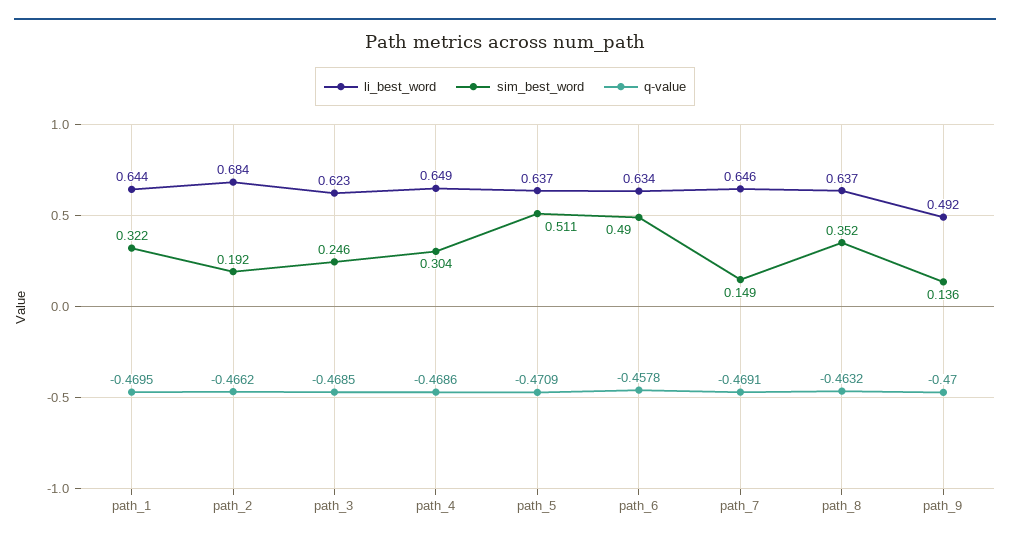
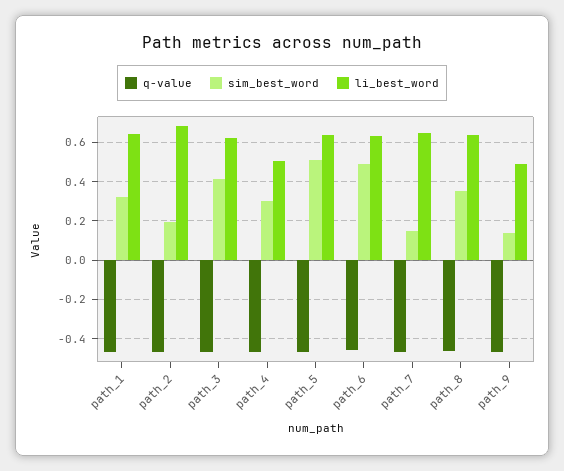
sim_best_word, path_3: 0.246 -> 0.4
li_best_word, path_4: 0.649 -> 0.5

